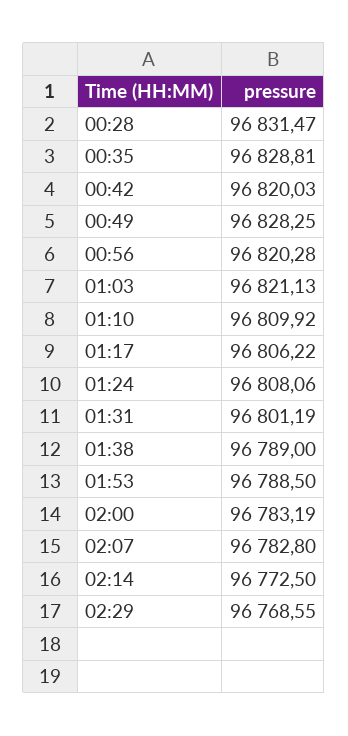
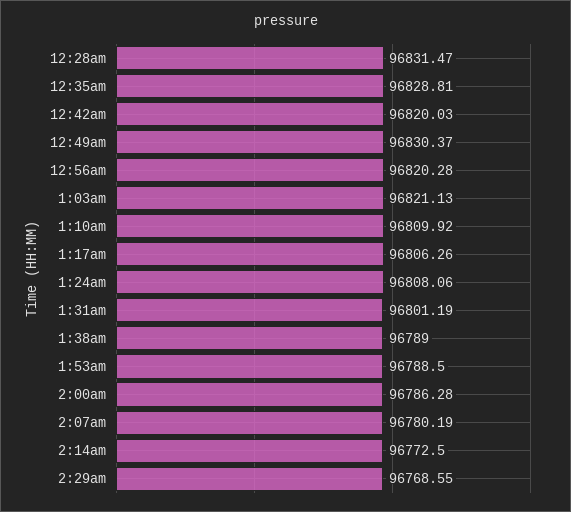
00:49: 96828.25 -> 96830.37
01:17: 96806.22 -> 96806.26
02:00: 96783.19 -> 96786.28
02:07: 96782.8 -> 96780.19

